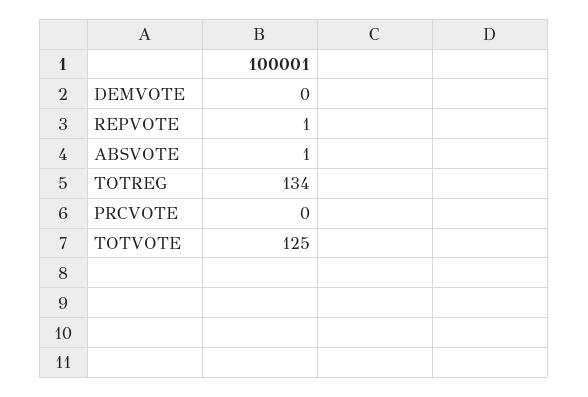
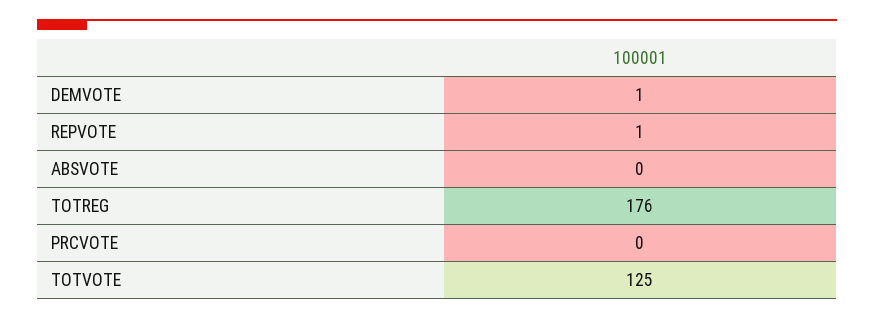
DEMVOTE: 0 -> 1
ABSVOTE: 1 -> 0
TOTREG: 134 -> 176

